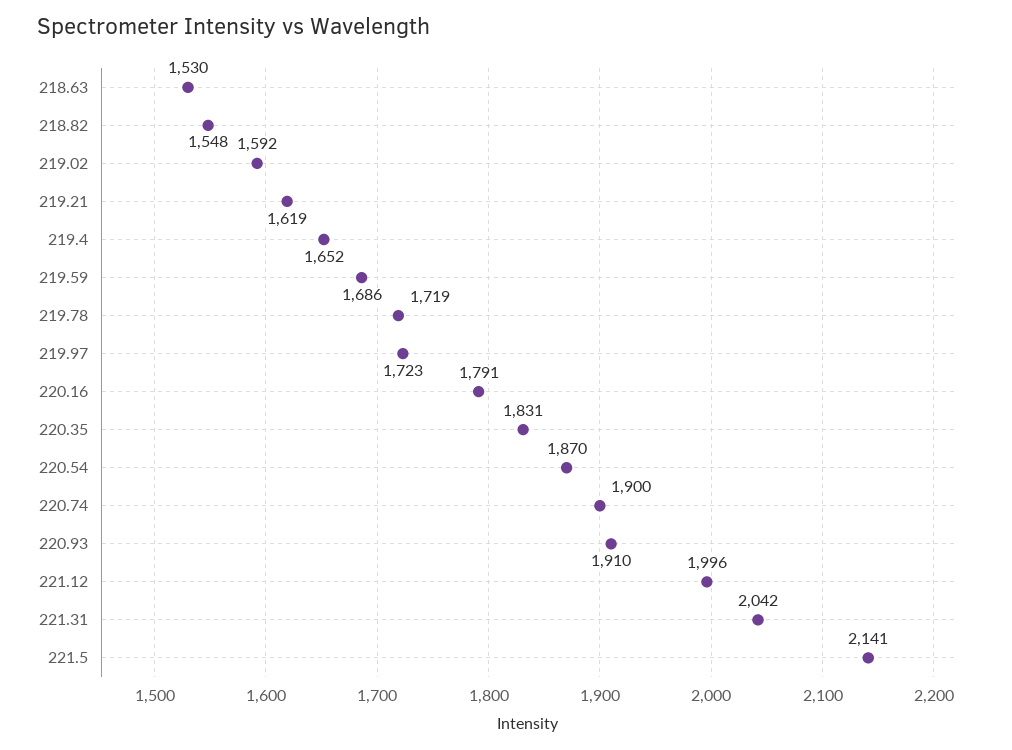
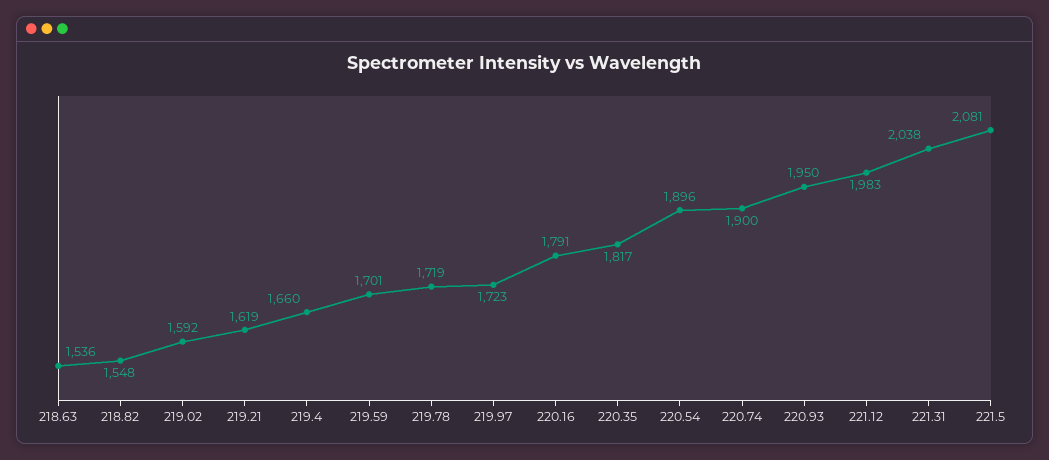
218.63: 1530 -> 1536
219.4: 1652 -> 1660
219.59: 1686 -> 1701
220.35: 1831 -> 1817
220.54: 1870 -> 1896
220.93: 1910 -> 1950
221.12: 1996 -> 1983
221.31: 2042 -> 2038
221.5: 2141 -> 2081

